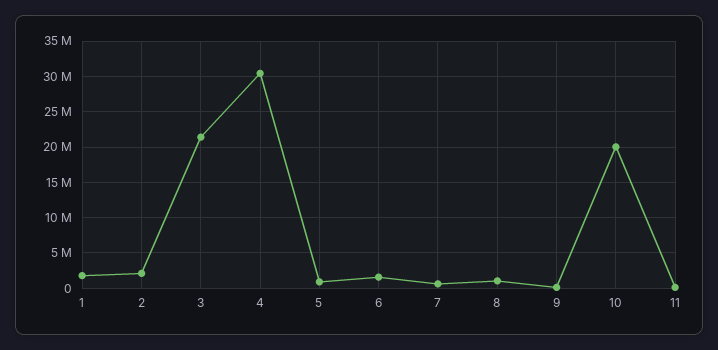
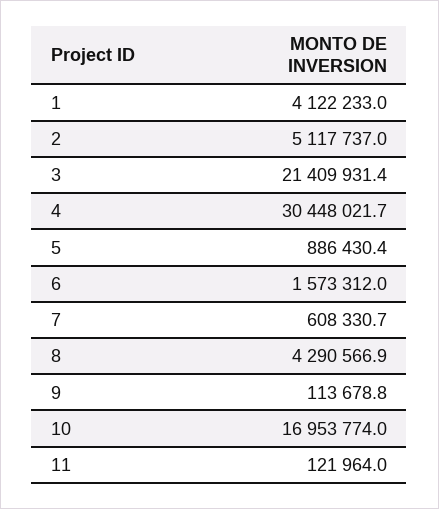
1: 2000000 -> 4122233
2: 2000000 -> 5117737
8: 1000000 -> 4290566.9
10: 20000000 -> 16953774

